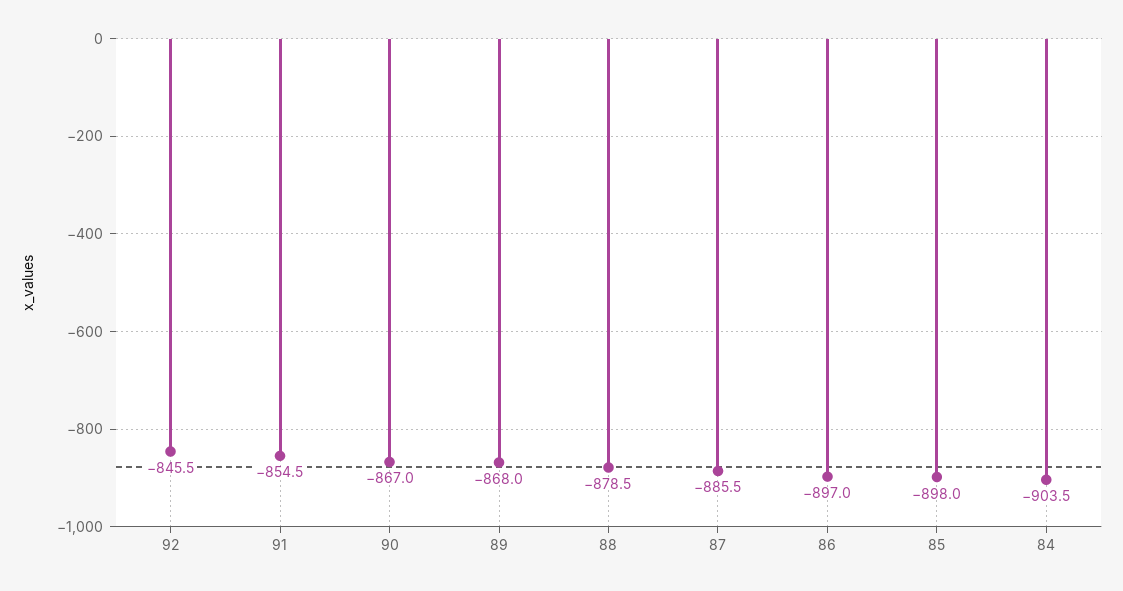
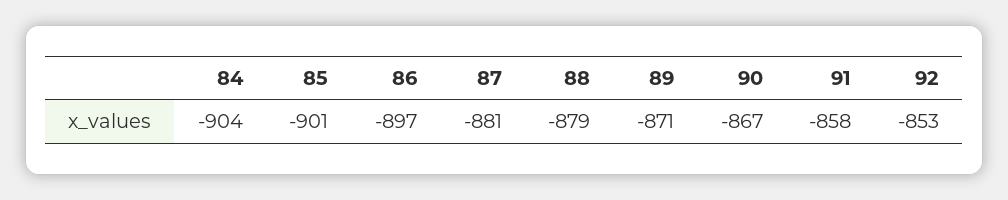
92: -845.5 -> -853
91: -854.5 -> -858
89: -868 -> -871
87: -885.5 -> -881
85: -898 -> -901

